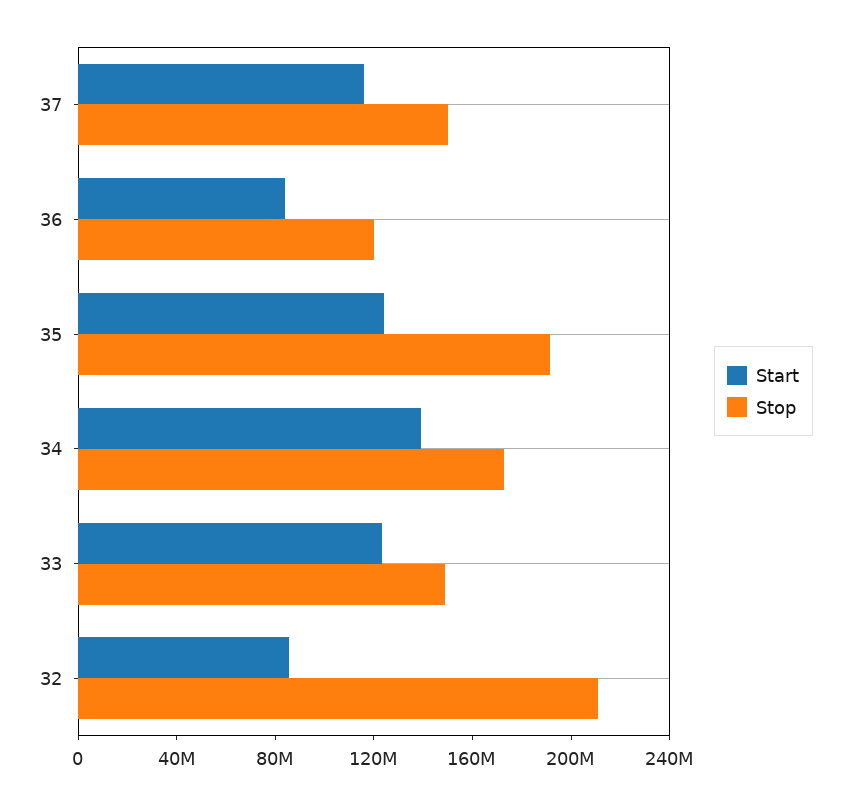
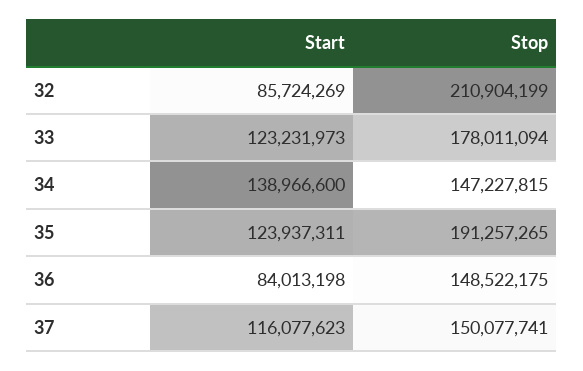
Stop, 36: 120000000 -> 148522175
Stop, 34: 170000000 -> 147227815
Stop, 33: 150000000 -> 178011094

